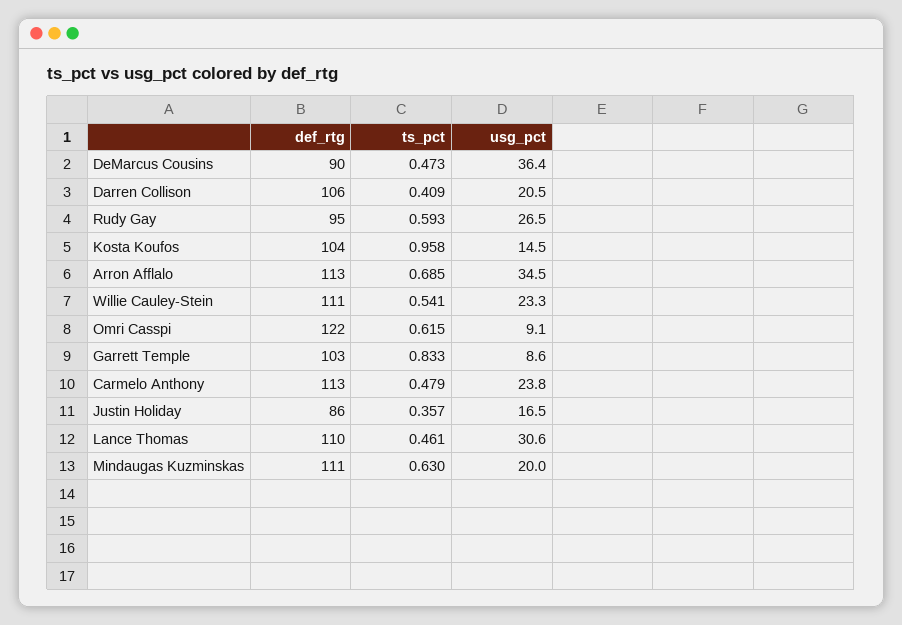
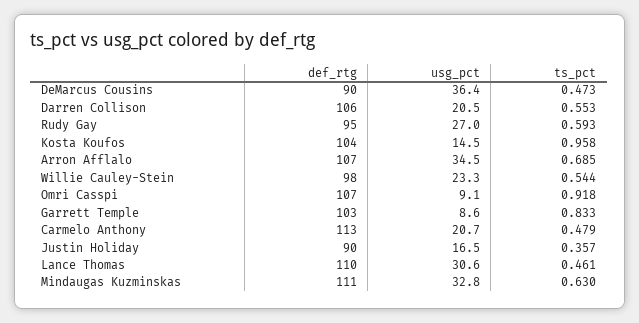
ts_pct, Darren Collison: 0.409 -> 0.553
usg_pct, Rudy Gay: 26.5 -> 27
def_rtg, Arron Afflalo: 113 -> 107
def_rtg, Willie Cauley-Stein: 111 -> 98
ts_pct, Willie Cauley-Stein: 0.541 -> 0.544
def_rtg, Omri Casspi: 122 -> 107
ts_pct, Omri Casspi: 0.615 -> 0.918
usg_pct, Carmelo Anthony: 23.8 -> 20.7
def_rtg, Justin Holiday: 86 -> 90
usg_pct, Mindaugas Kuzminskas: 20 -> 32.8

